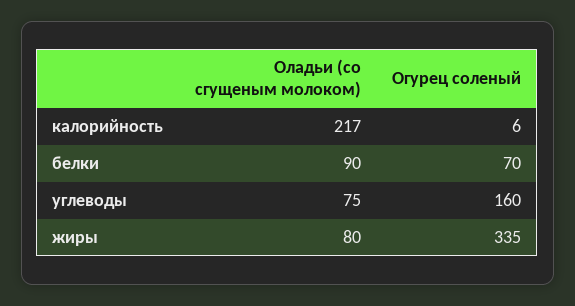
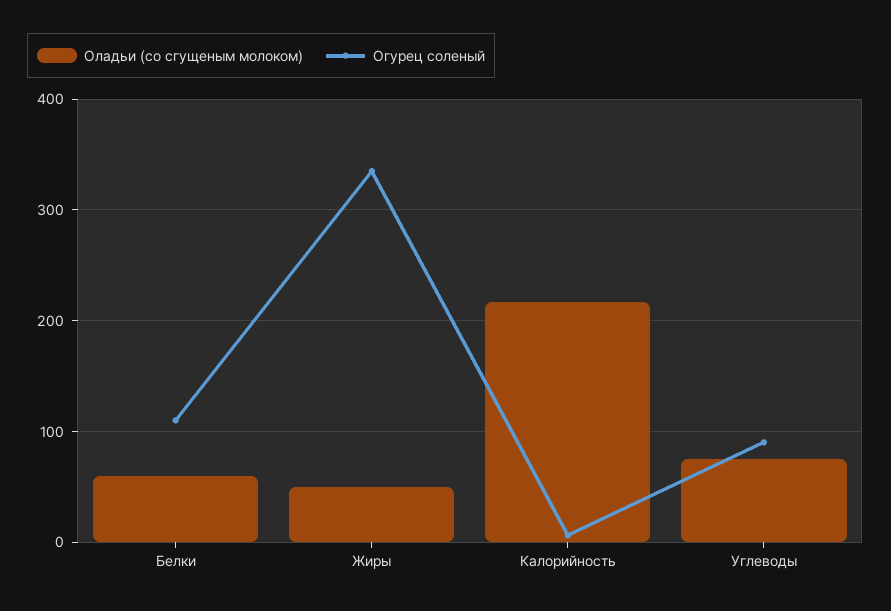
Оладьи (со сгущеным молоком), белки: 90 -> 60
Огурец соленый, белки: 70 -> 110
Огурец соленый, углеводы: 160 -> 90
Оладьи (со сгущеным молоком), жиры: 80 -> 50

